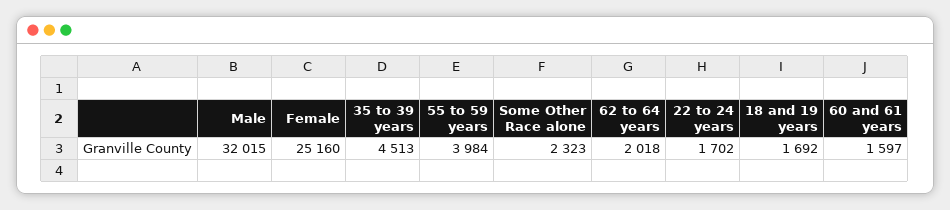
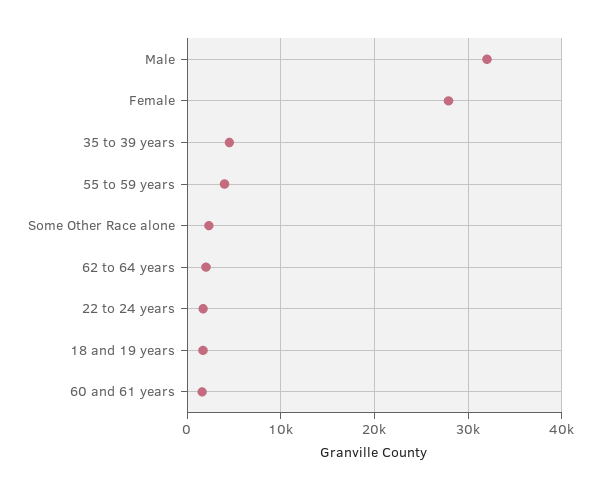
Female: 25160 -> 28000

